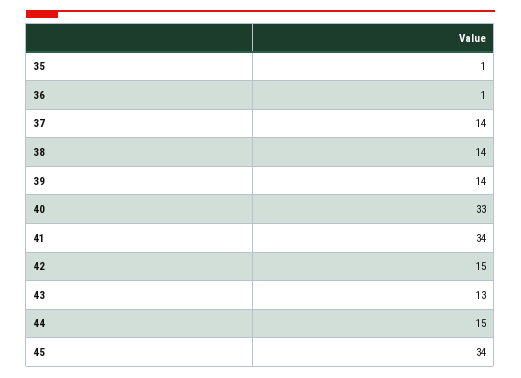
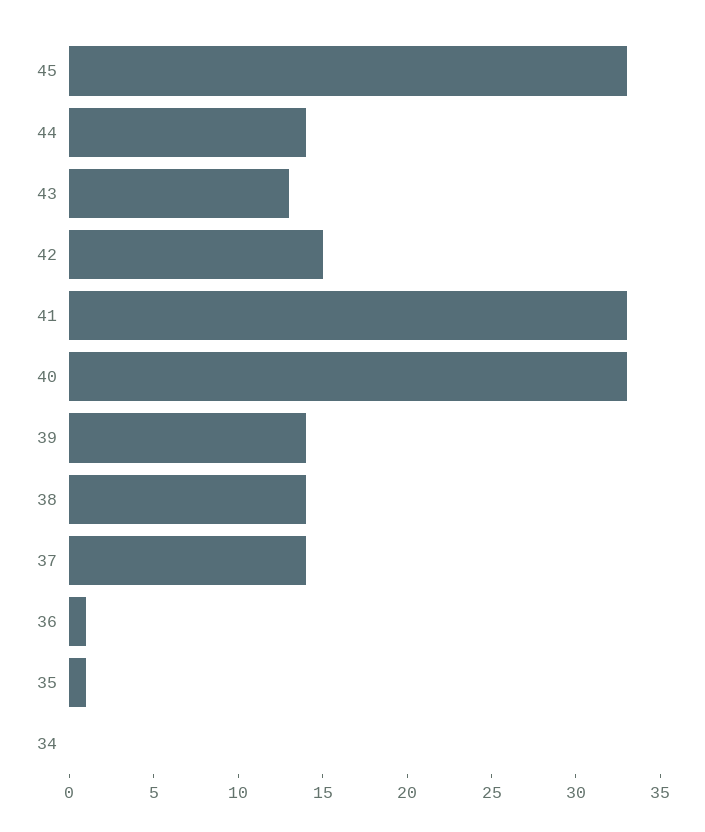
41: 34 -> 33
44: 15 -> 14
45: 34 -> 33
34: none -> 0

